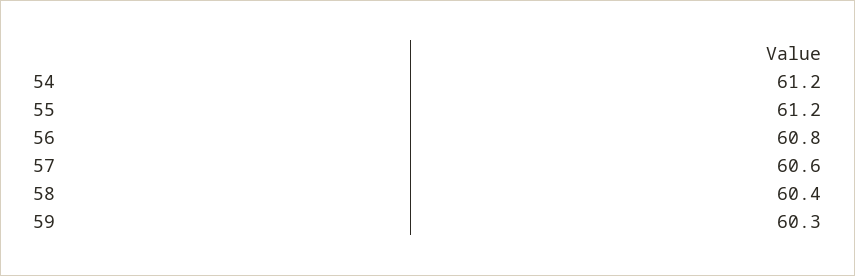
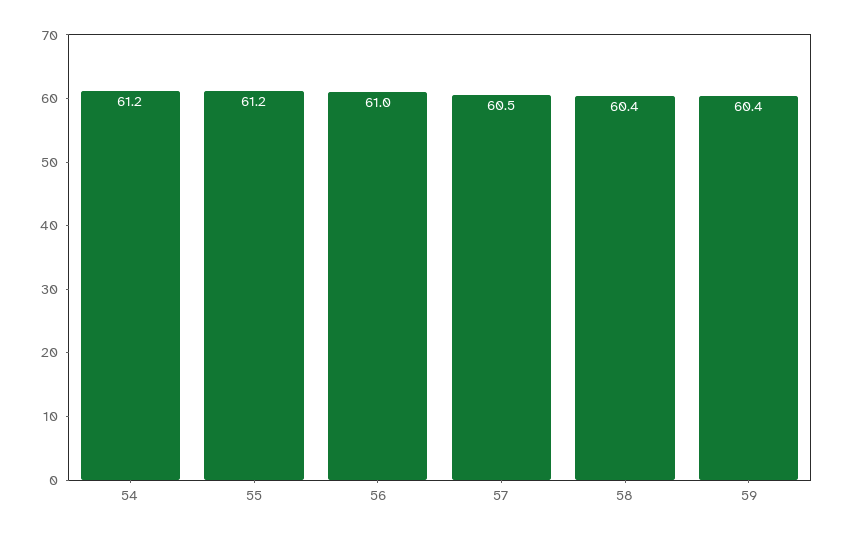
56: 60.8 -> 61
57: 60.6 -> 60.5
59: 60.3 -> 60.4

